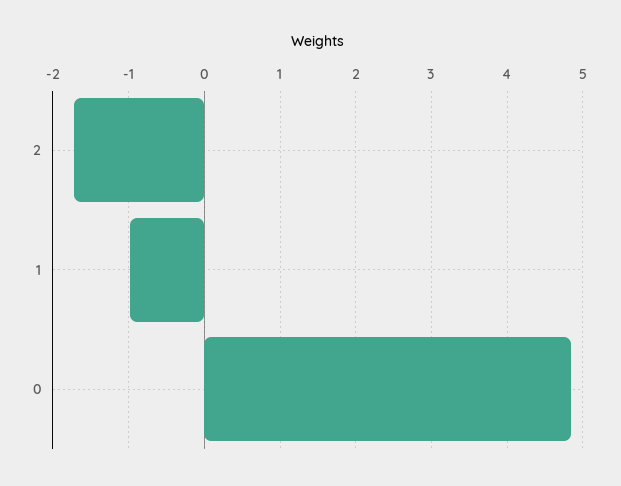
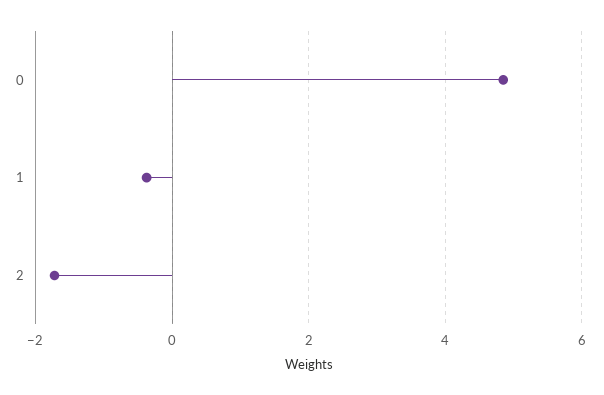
1: -1 -> -0.4

